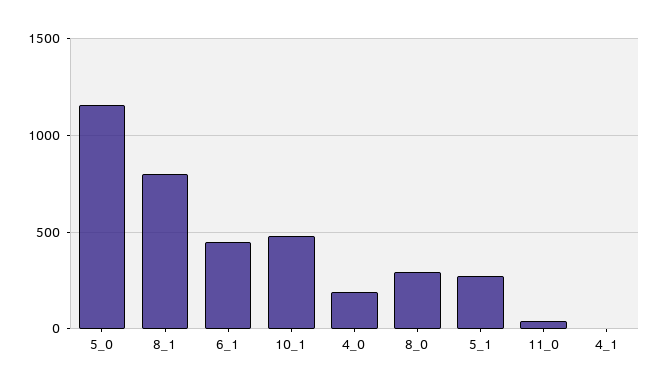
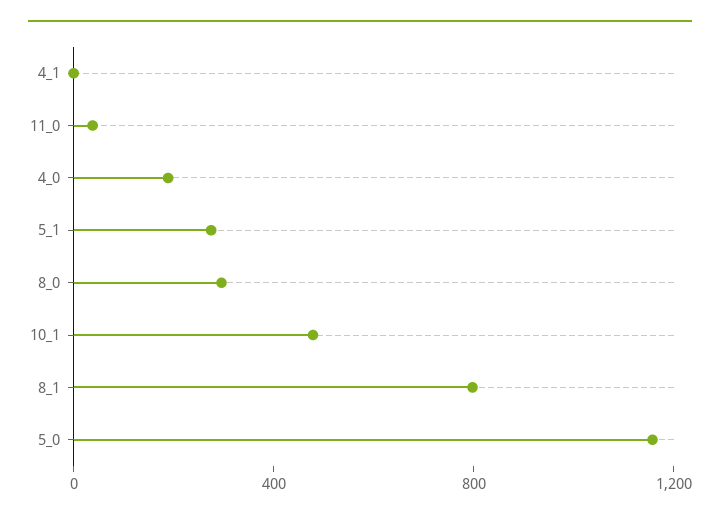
6_1: 450 -> none

